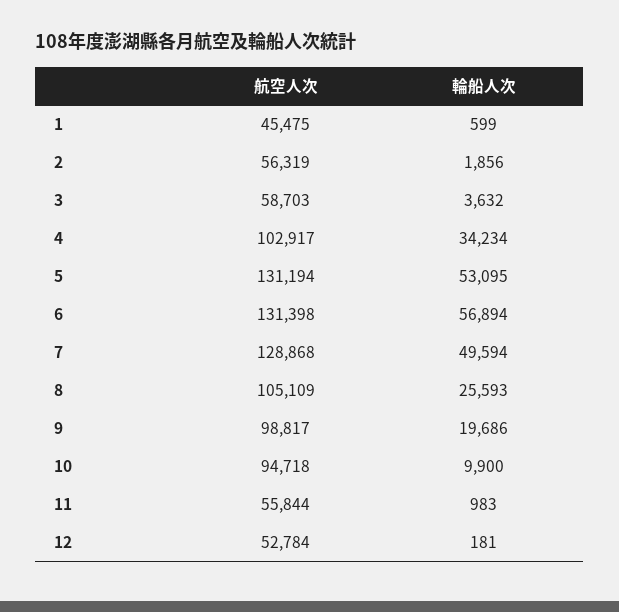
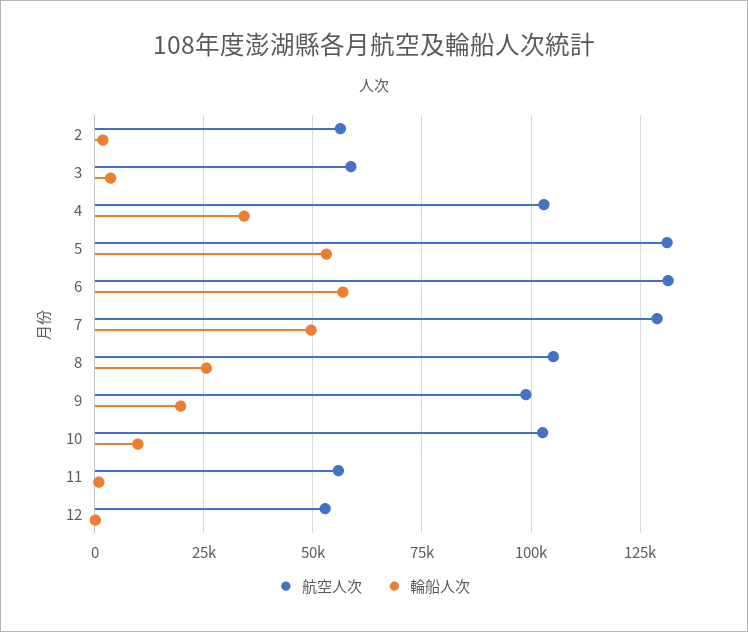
航空人次, 1: 45475 -> none
輪船人次, 1: 599 -> none
航空人次, 10: 94718 -> 102500

